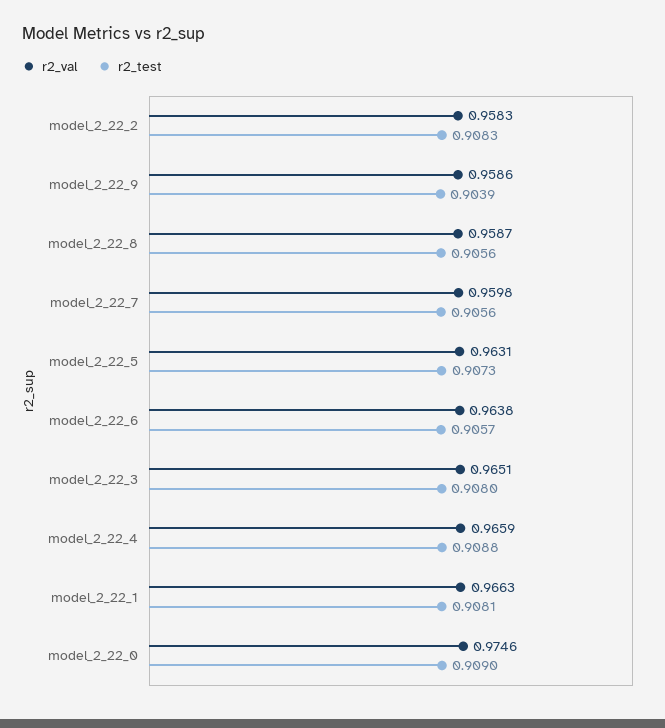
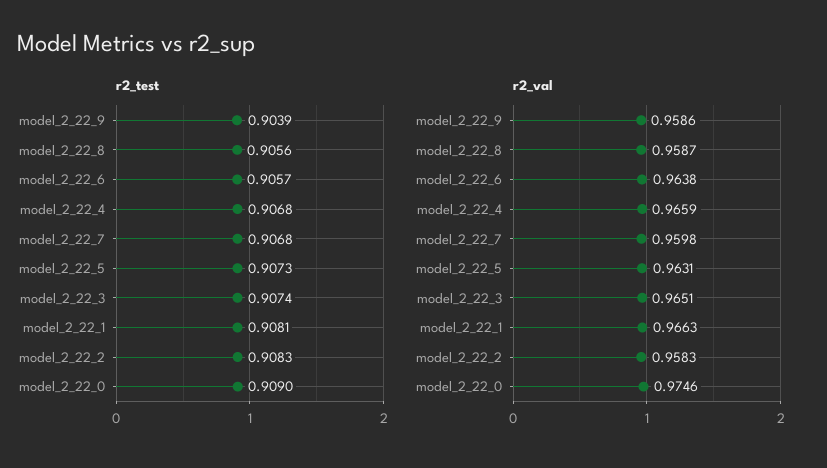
r2_test, model_2_22_7: 0.9056 -> 0.9068
r2_test, model_2_22_3: 0.908 -> 0.9074
r2_test, model_2_22_4: 0.9088 -> 0.9068

